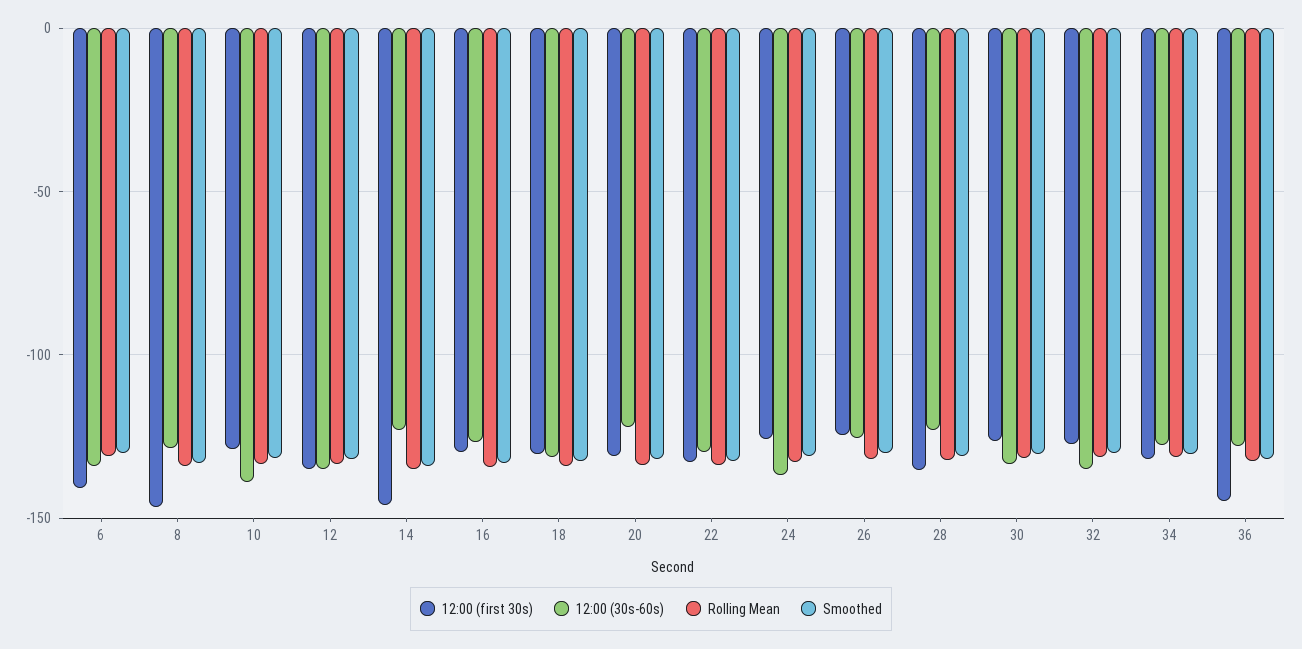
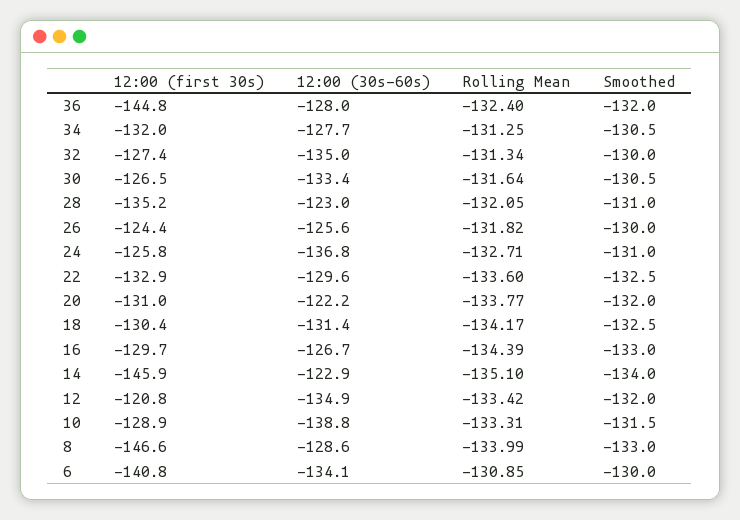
12:00 (first 30s), 12: -135 -> -120.8

